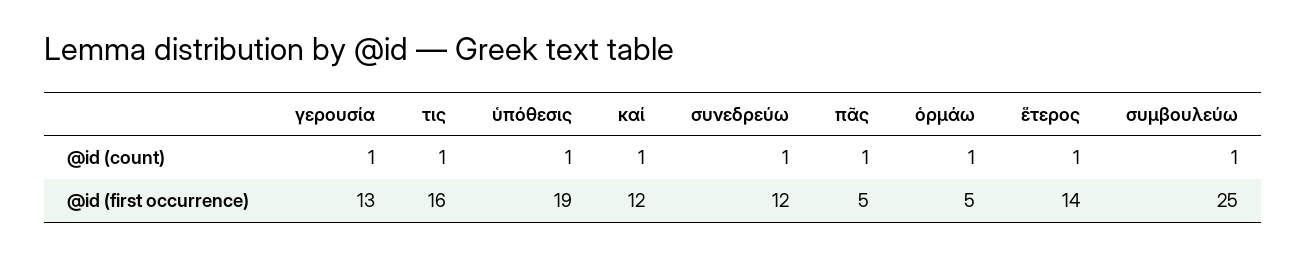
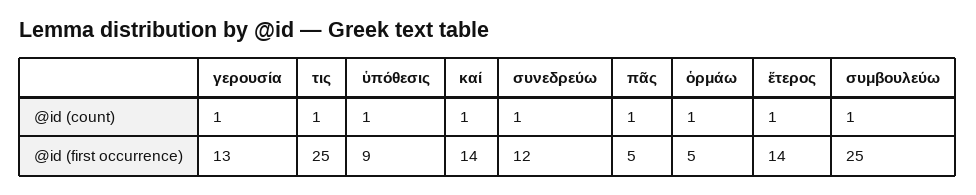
τις, @id (first occurrence): 16 -> 25
ὑπόθεσις, @id (first occurrence): 19 -> 9
καί, @id (first occurrence): 12 -> 14

